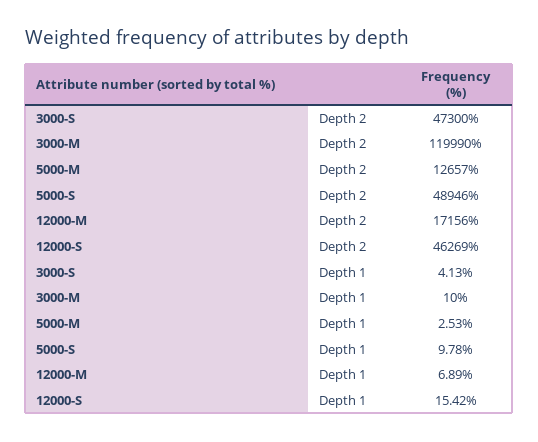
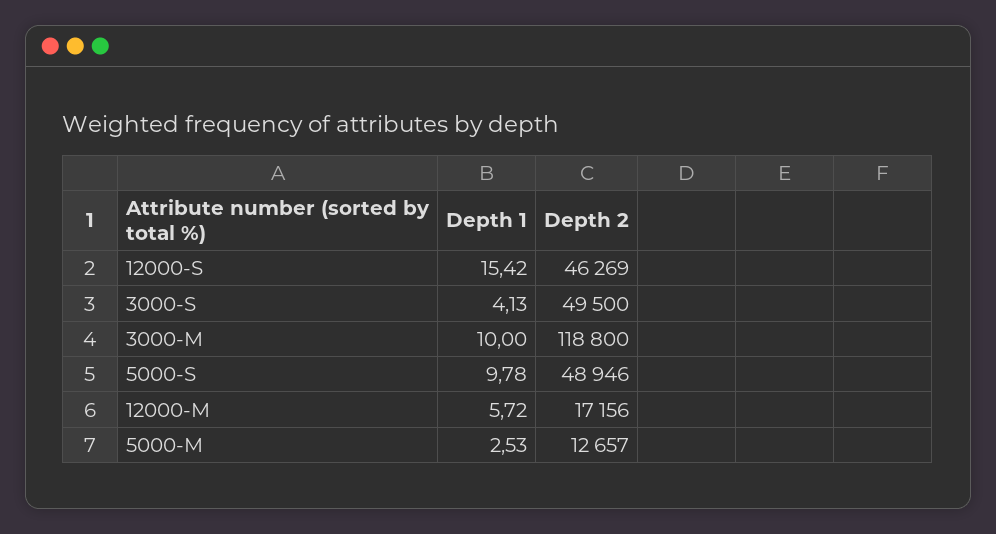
3000-S, Depth 2: 47300 -> 49500
3000-M, Depth 2: 119990 -> 118800
12000-M, Depth 1: 6.89 -> 5.72

